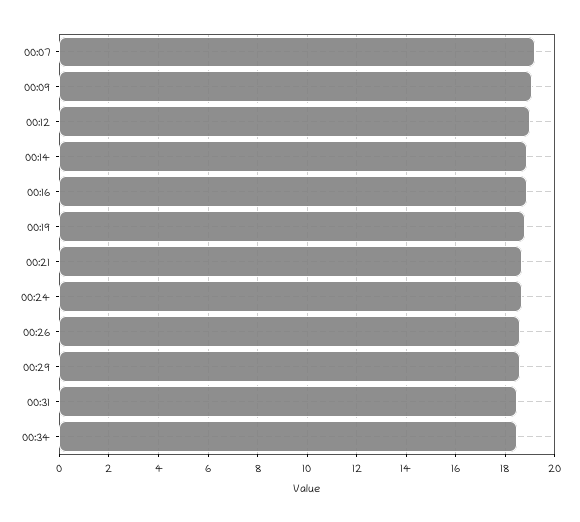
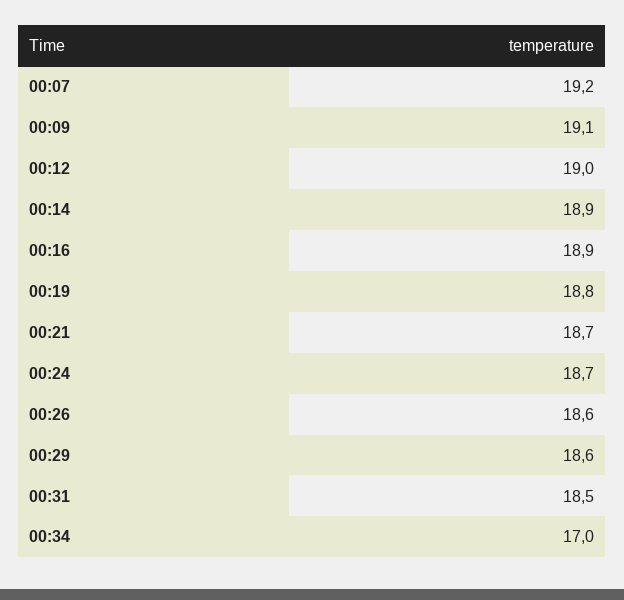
00:34: 18.5 -> 17

